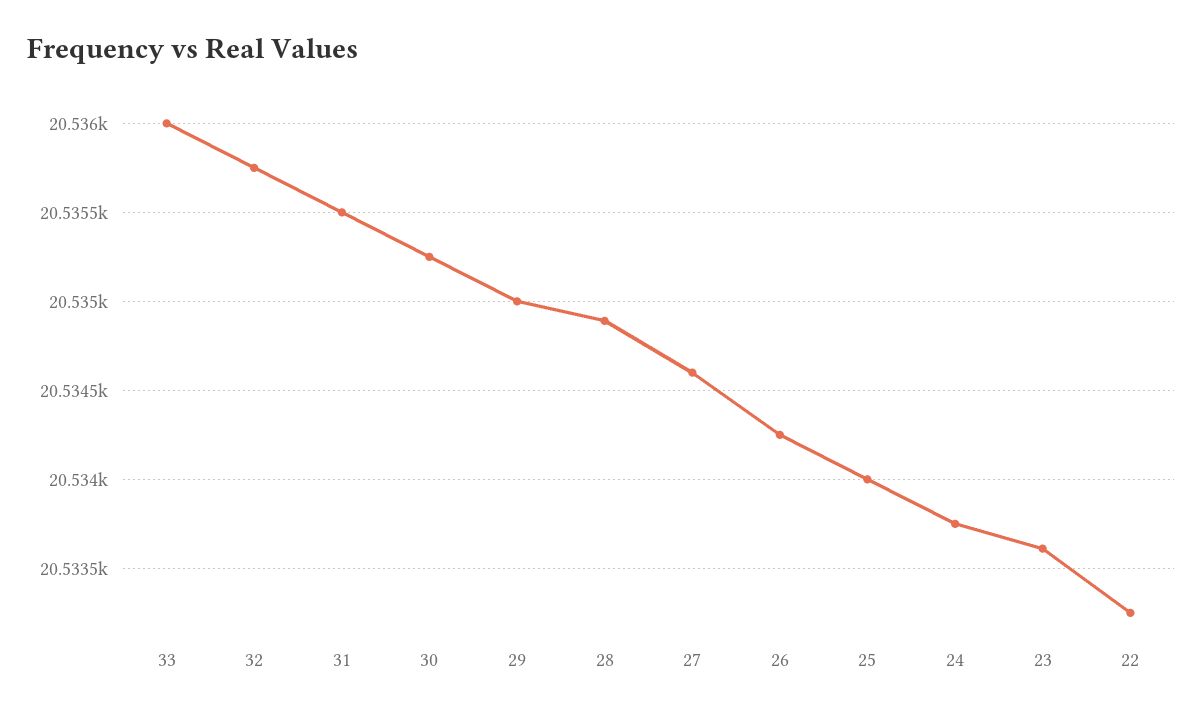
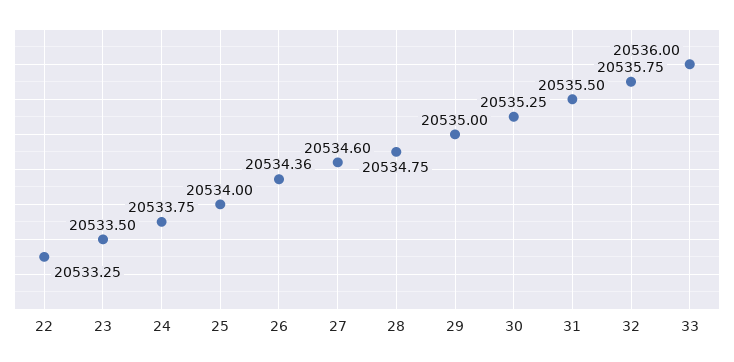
28: 20534.9 -> 20534.75
26: 20534.25 -> 20534.36
23: 20533.6 -> 20533.5

